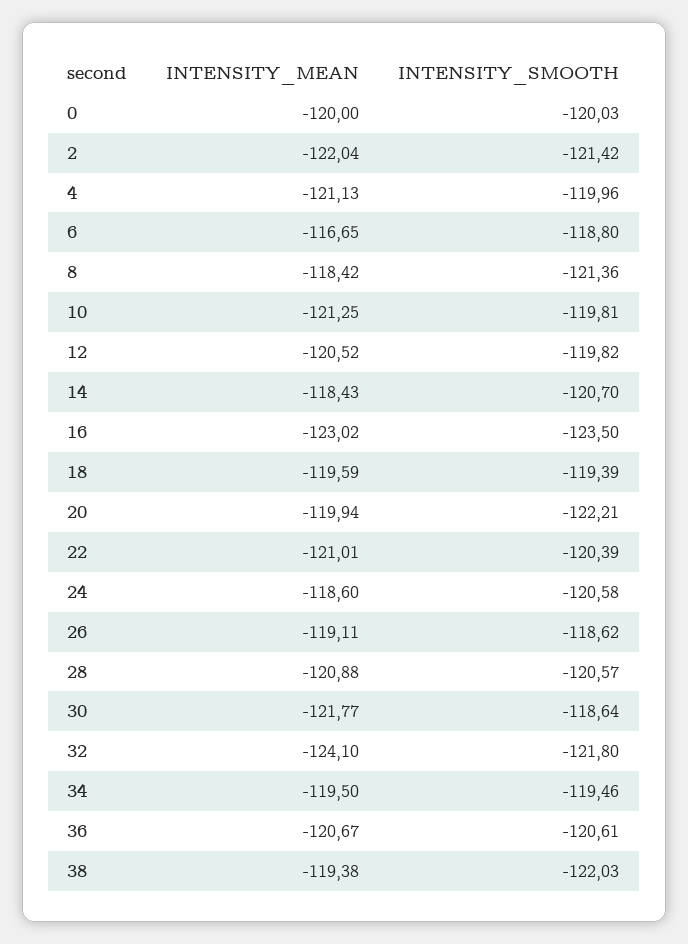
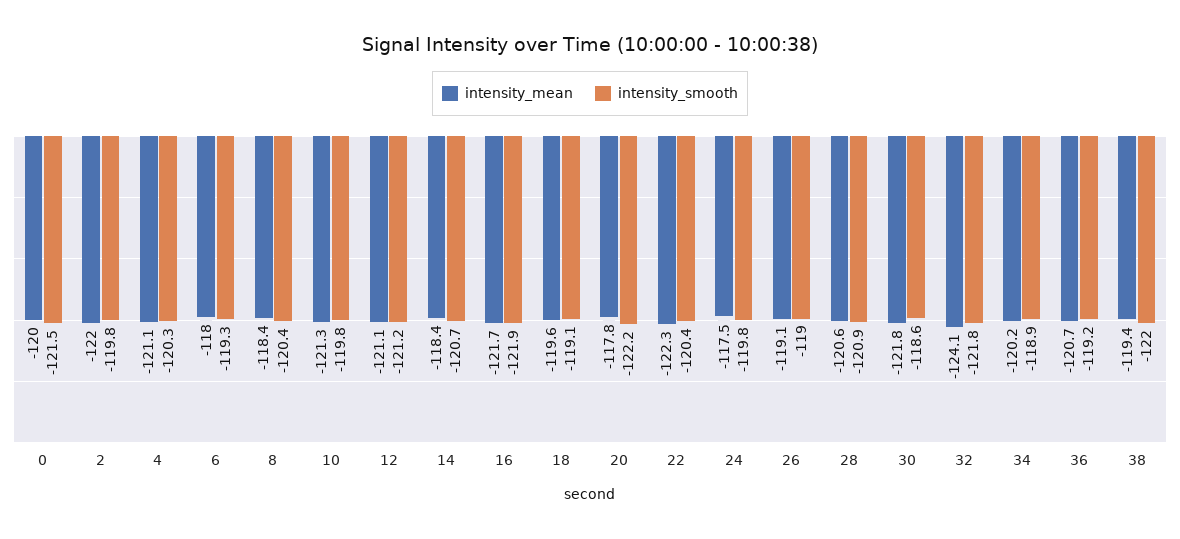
INTENSITY_SMOOTH, 0: -120.03 -> -121.5
INTENSITY_SMOOTH, 2: -121.42 -> -119.8
INTENSITY_SMOOTH, 4: -119.96 -> -120.3
INTENSITY_MEAN, 6: -116.65 -> -118
INTENSITY_SMOOTH, 6: -118.8 -> -119.3
INTENSITY_SMOOTH, 8: -121.36 -> -120.4
INTENSITY_MEAN, 12: -120.52 -> -121.1
INTENSITY_SMOOTH, 12: -119.82 -> -121.2
INTENSITY_MEAN, 16: -123.02 -> -121.7
INTENSITY_SMOOTH, 16: -123.5 -> -121.9
INTENSITY_SMOOTH, 18: -119.39 -> -119.1
INTENSITY_MEAN, 20: -119.94 -> -117.8
INTENSITY_MEAN, 22: -121.01 -> -122.3
INTENSITY_MEAN, 24: -118.6 -> -117.5
INTENSITY_SMOOTH, 24: -120.58 -> -119.8
INTENSITY_SMOOTH, 26: -118.62 -> -119
INTENSITY_MEAN, 28: -120.88 -> -120.6
INTENSITY_SMOOTH, 28: -120.57 -> -120.9
INTENSITY_MEAN, 34: -119.5 -> -120.2
INTENSITY_SMOOTH, 34: -119.46 -> -118.9
INTENSITY_SMOOTH, 36: -120.61 -> -119.2

